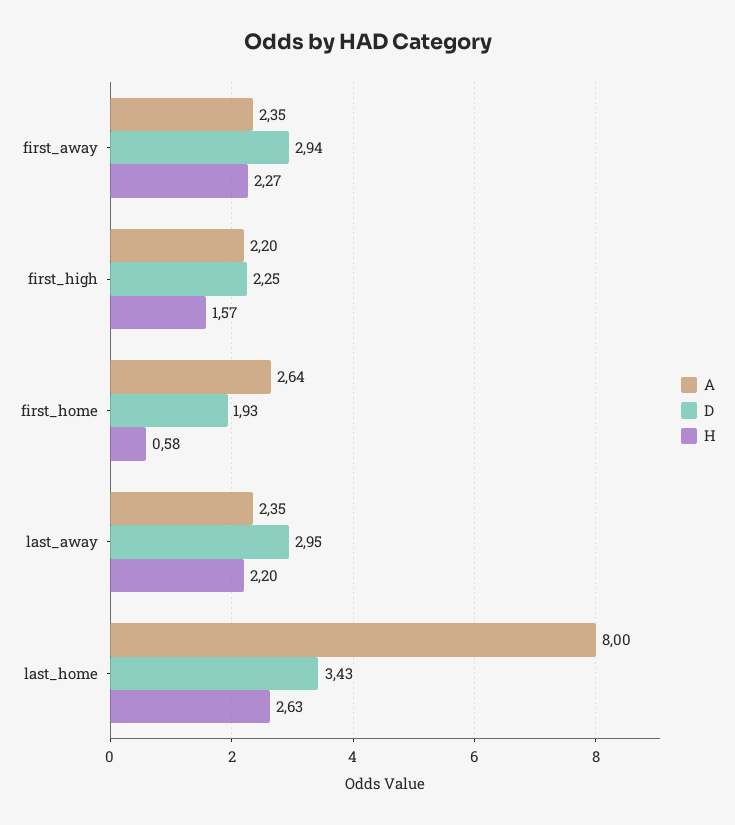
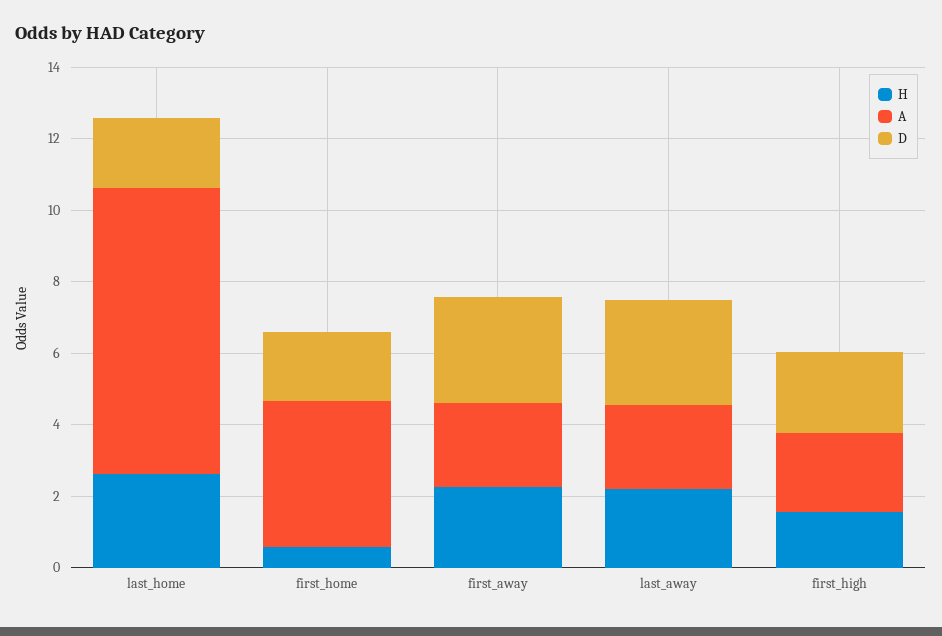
A, first_home: 2.64 -> 4
D, last_home: 3.43 -> 2

